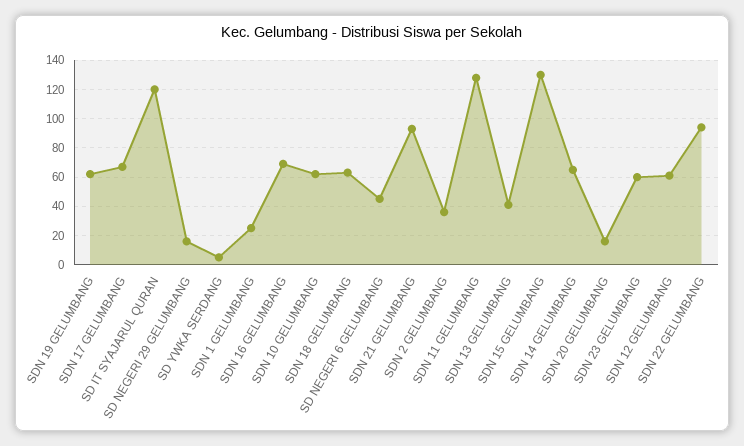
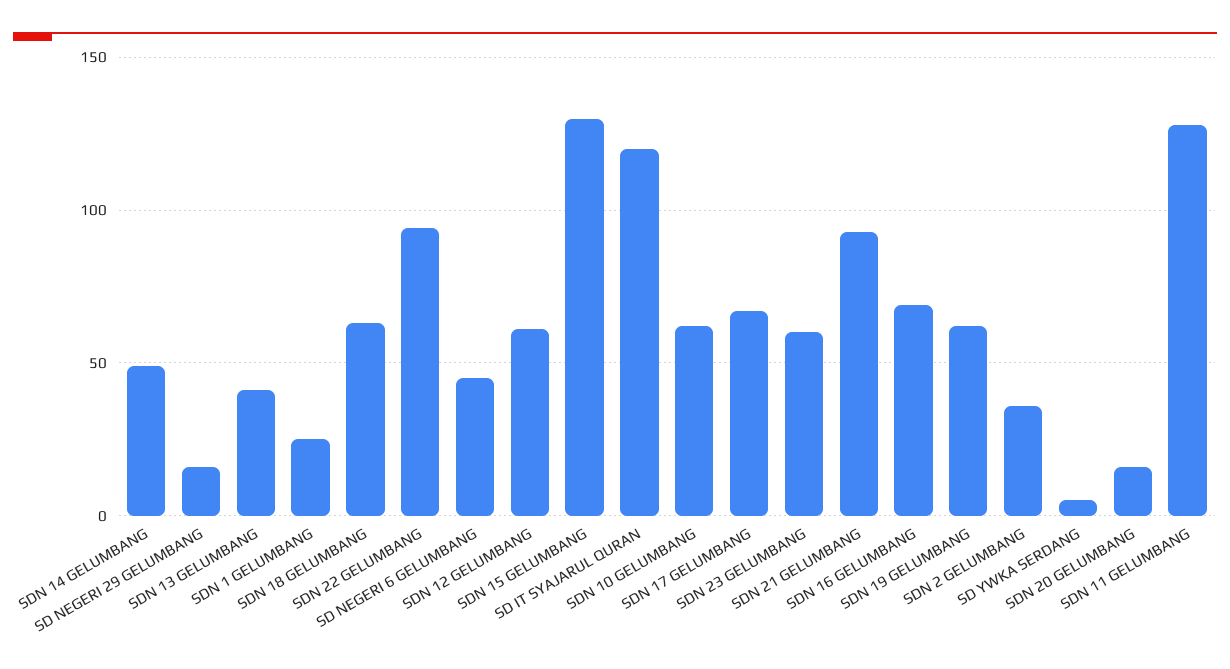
SDN 14 GELUMBANG: 65 -> 50

